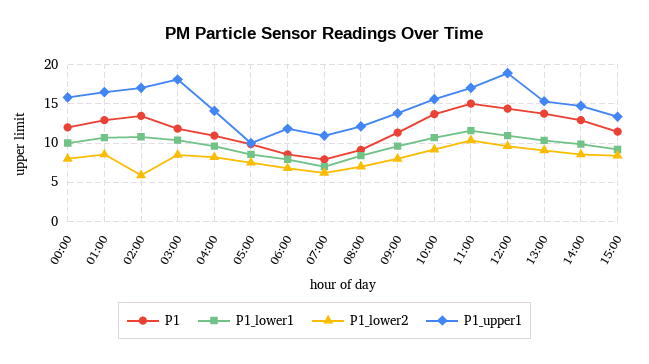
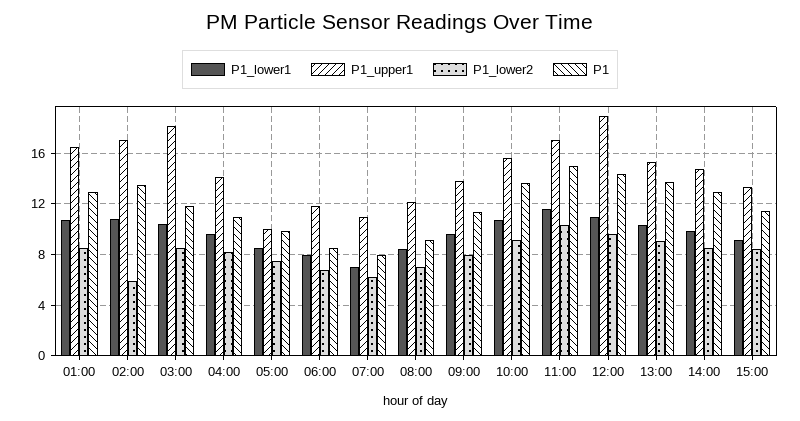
P1, 00:00: 12 -> none
P1_lower1, 00:00: 10 -> none
P1_lower2, 00:00: 8 -> none
P1_upper1, 00:00: 16 -> none

